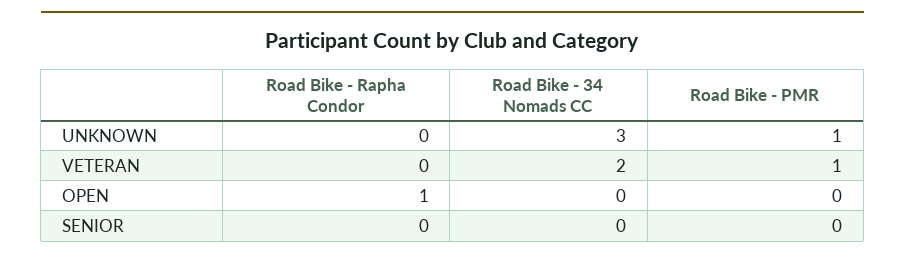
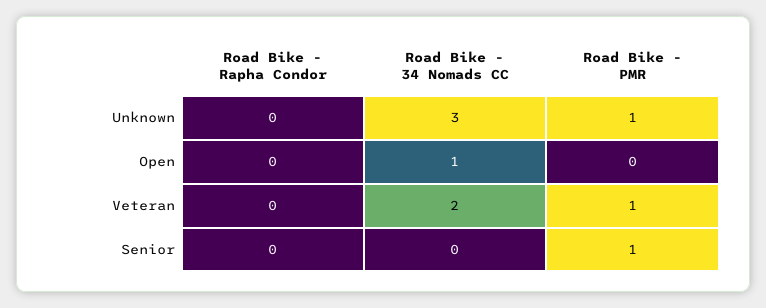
Road Bike - Rapha Condor, OPEN: 1 -> 0
Road Bike - 34 Nomads CC, OPEN: 0 -> 1
Road Bike - PMR, SENIOR: 0 -> 1

